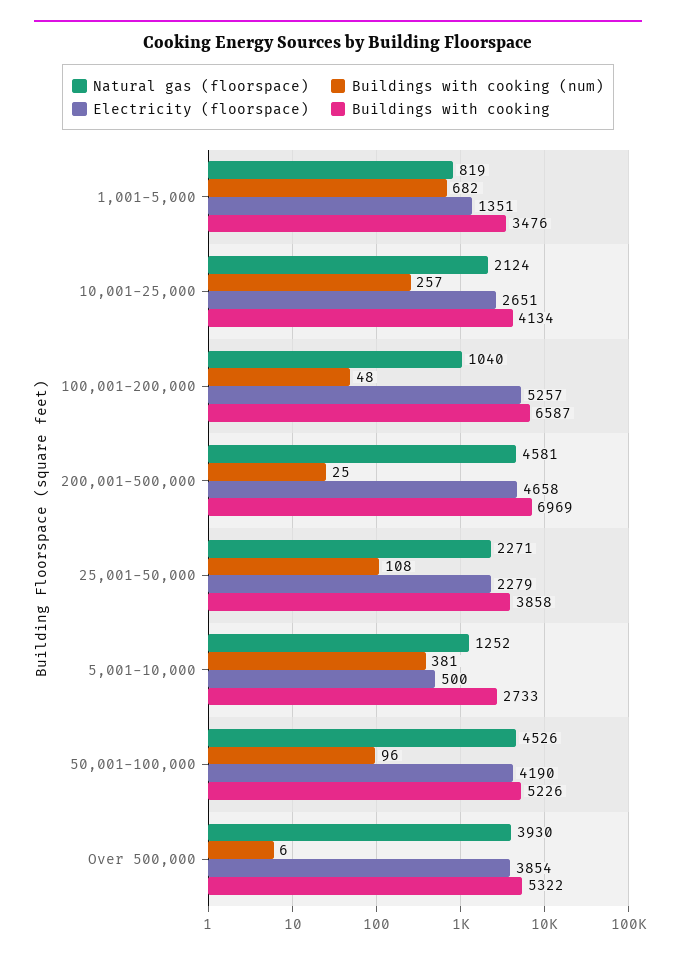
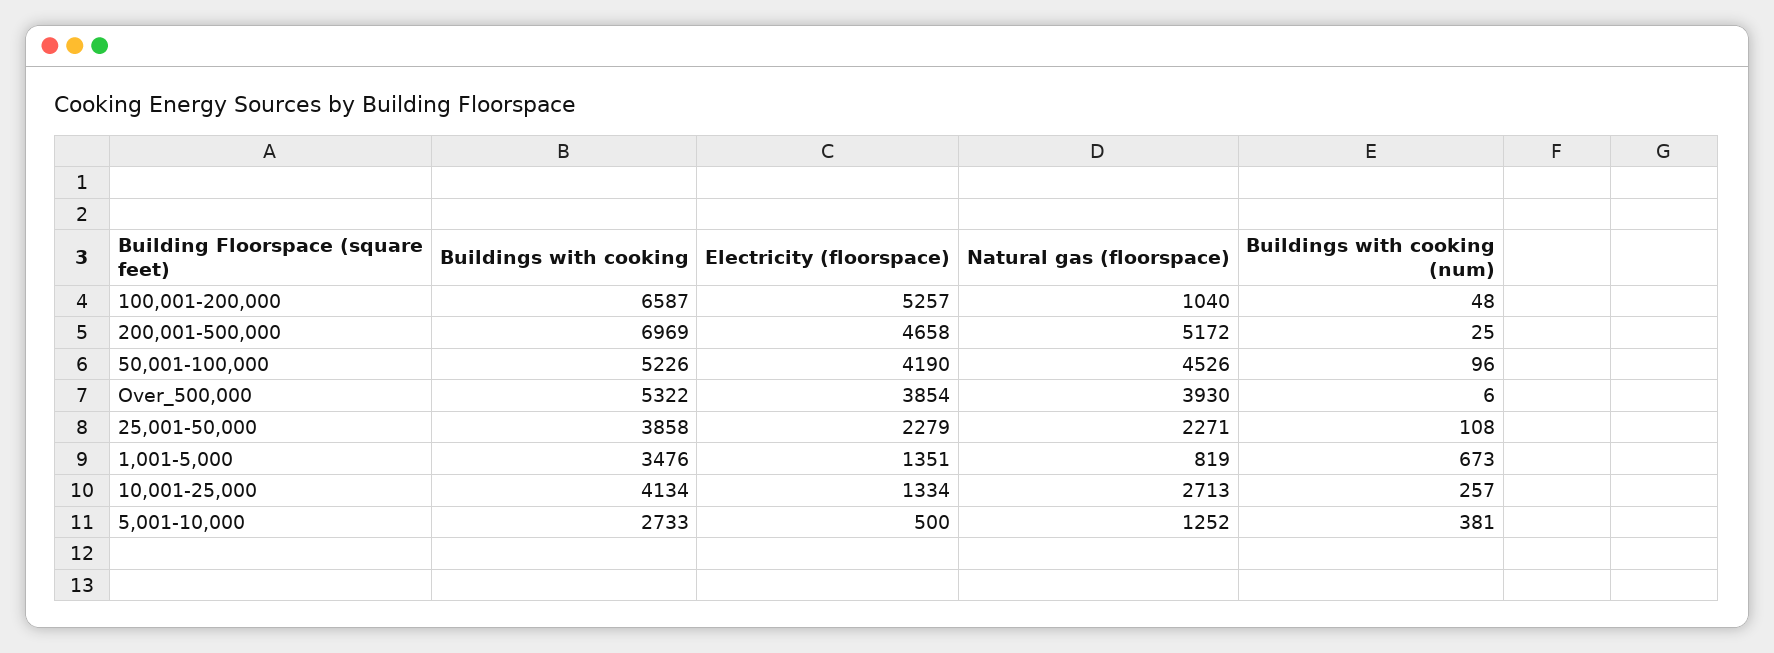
Buildings with cooking (num), 1,001-5,000: 682 -> 673
Natural gas (floorspace), 10,001-25,000: 2124 -> 2713
Electricity (floorspace), 10,001-25,000: 2651 -> 1334
Natural gas (floorspace), 200,001-500,000: 4581 -> 5172

